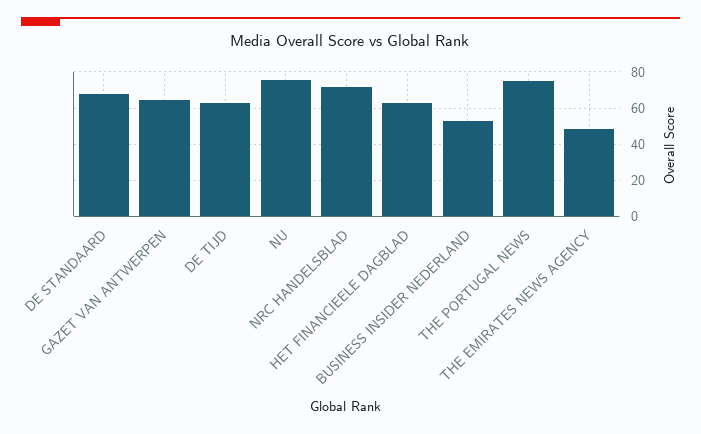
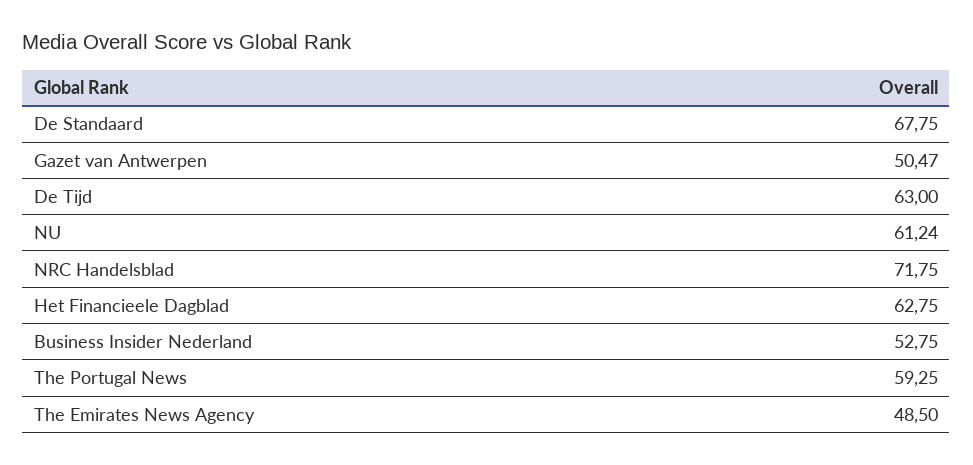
GAZET VAN ANTWERPEN: 65 -> 50.47
NU: 75 -> 61.24
THE PORTUGAL NEWS: 75 -> 59.25

